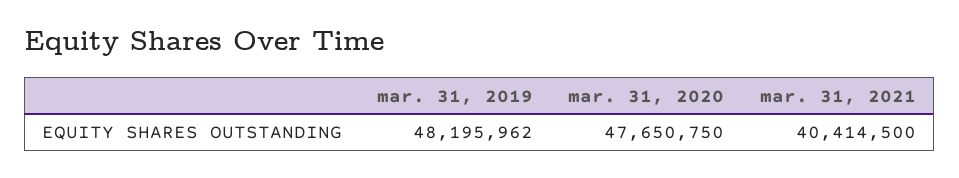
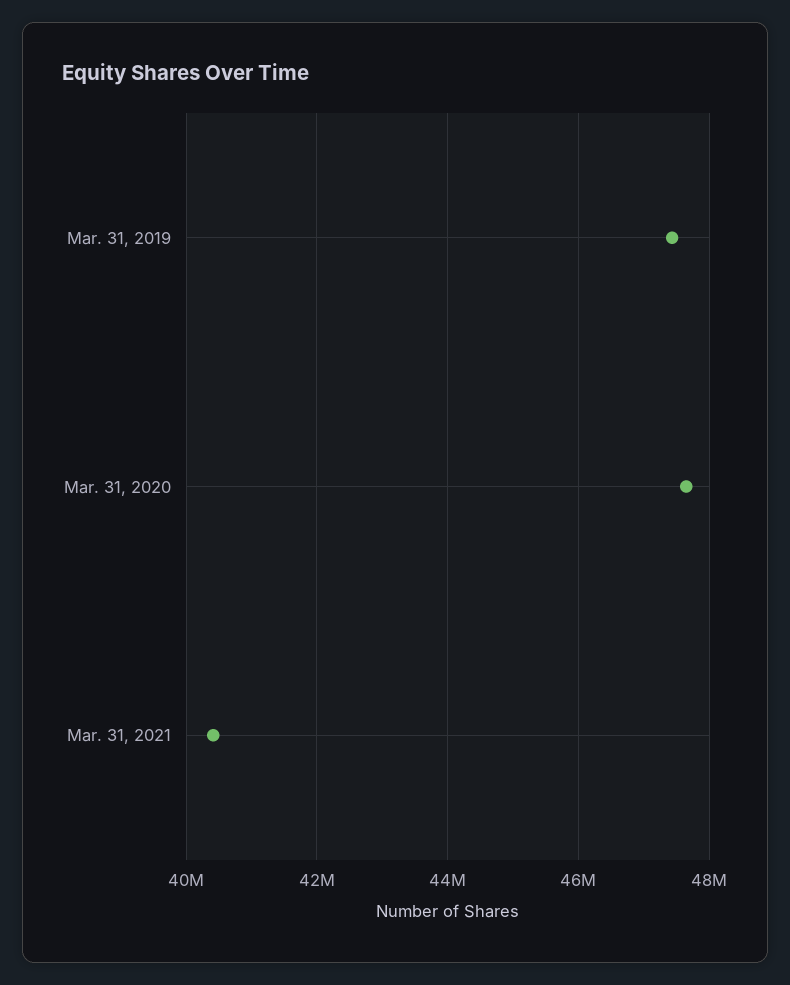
mar. 31, 2019: 48195962 -> 47400000

